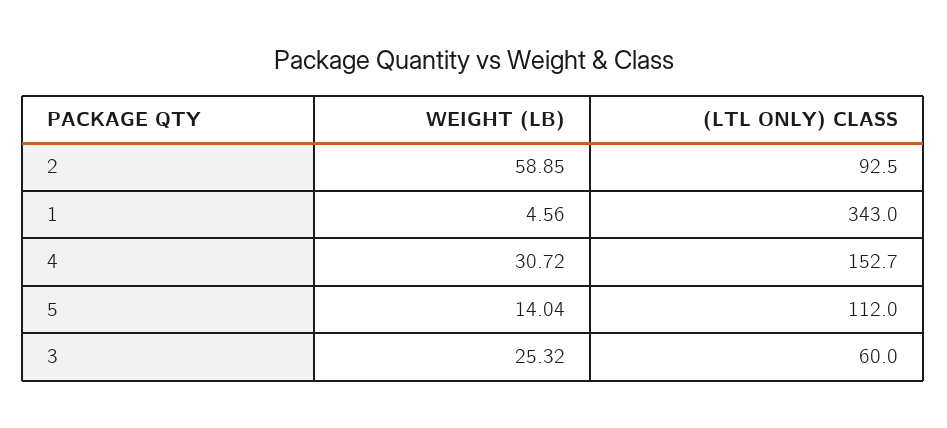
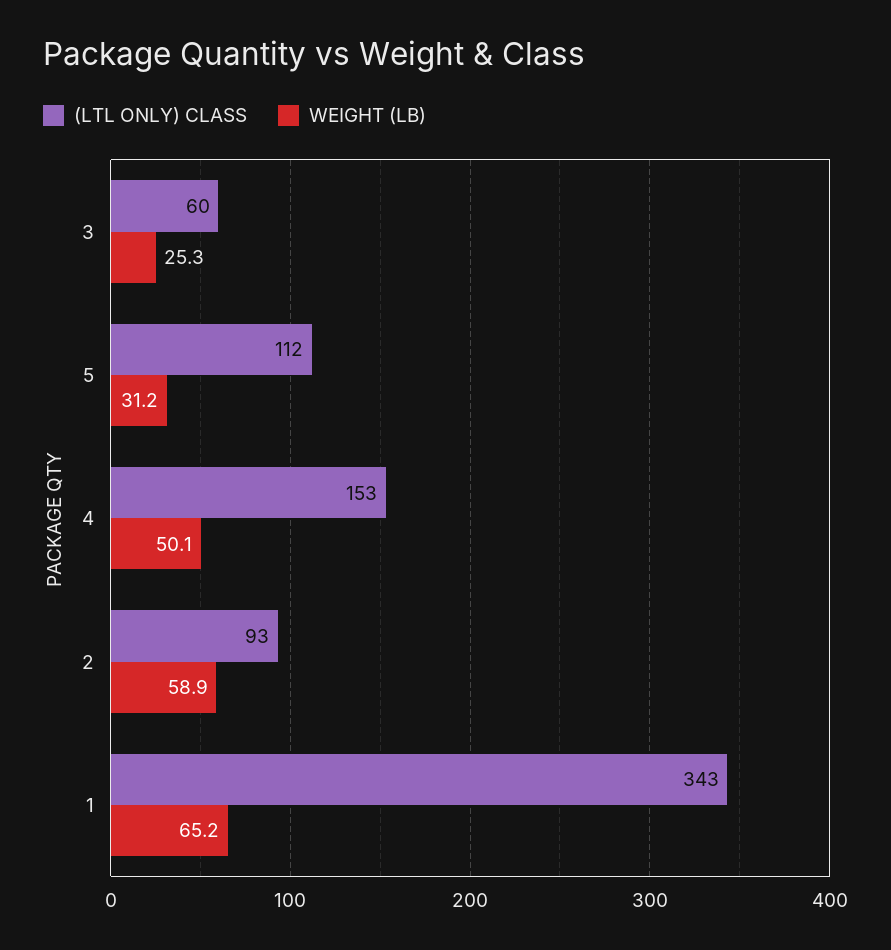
WEIGHT (LB), 1: 4.56 -> 65.2
WEIGHT (LB), 4: 30.72 -> 50.1
WEIGHT (LB), 5: 14.04 -> 31.2

